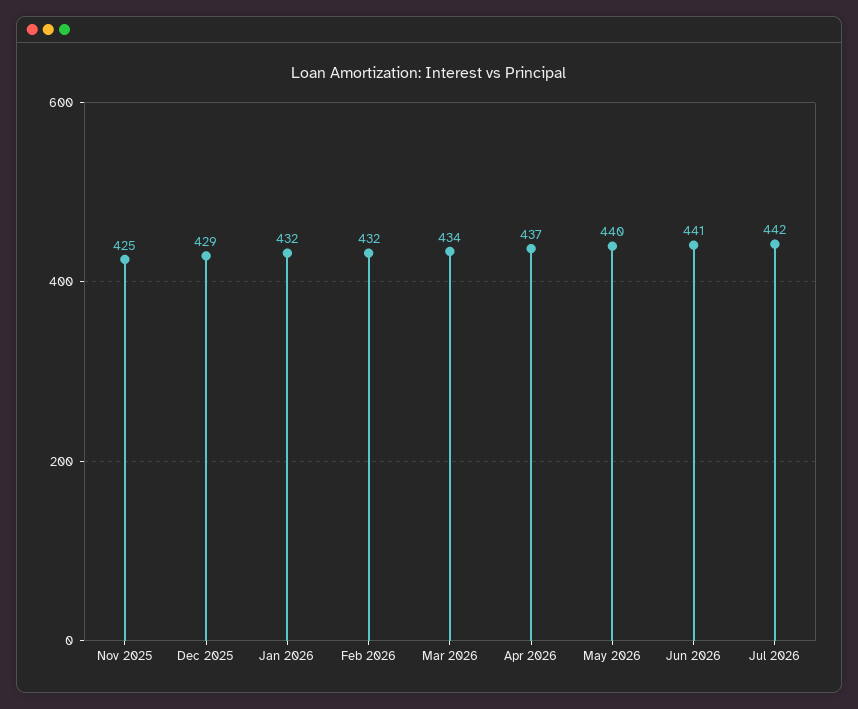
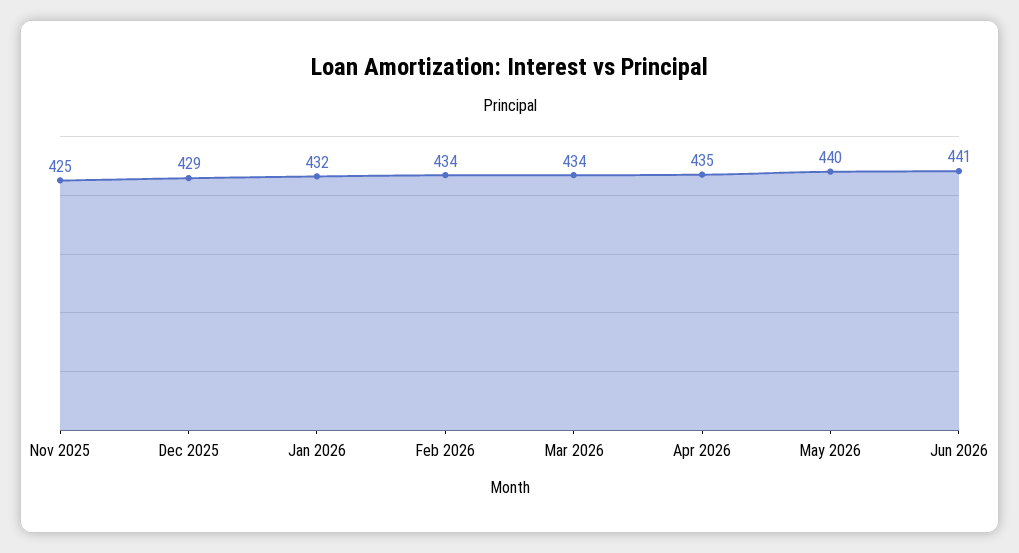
Feb 2026: 432 -> 434
Apr 2026: 437 -> 435
Jul 2026: 442 -> none

